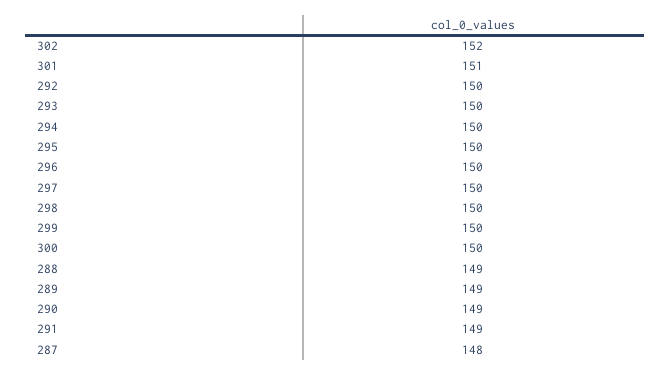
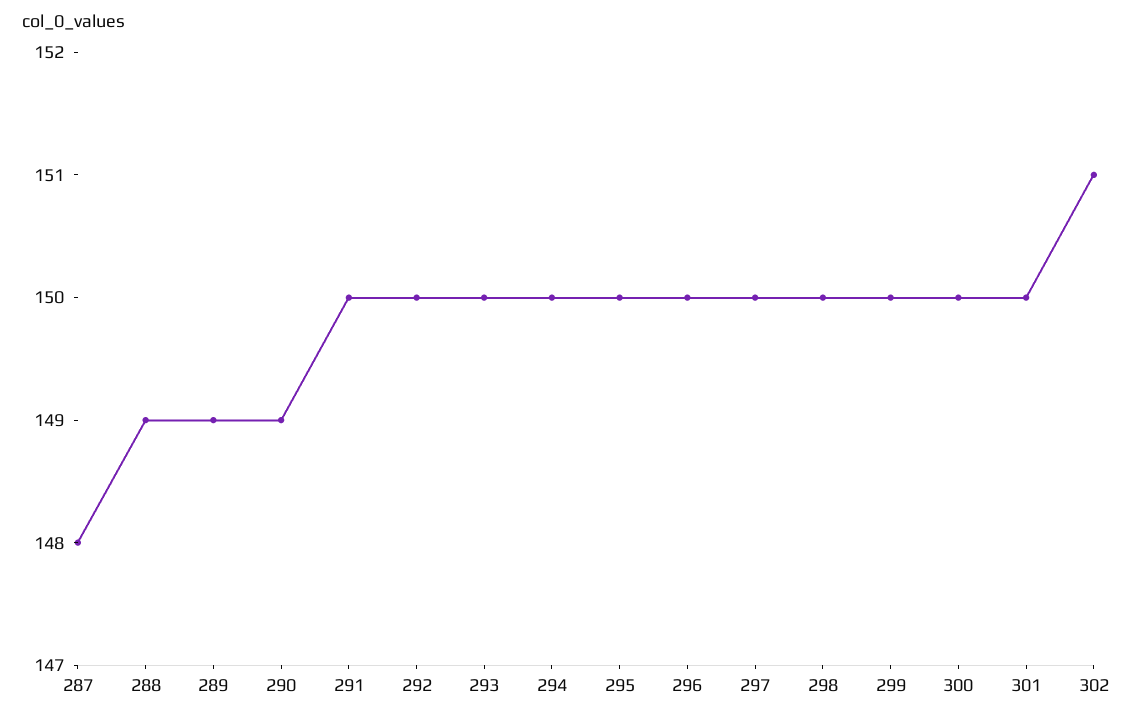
302: 152 -> 151
301: 151 -> 150
291: 149 -> 150

